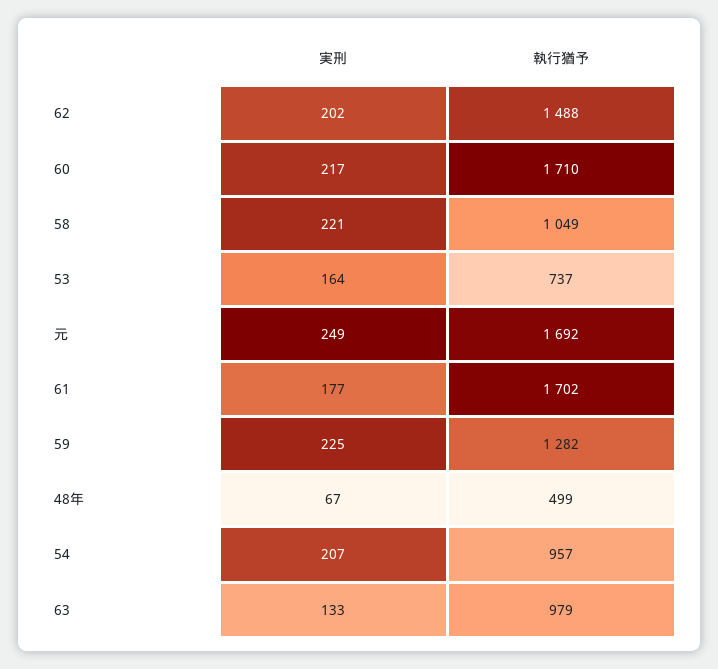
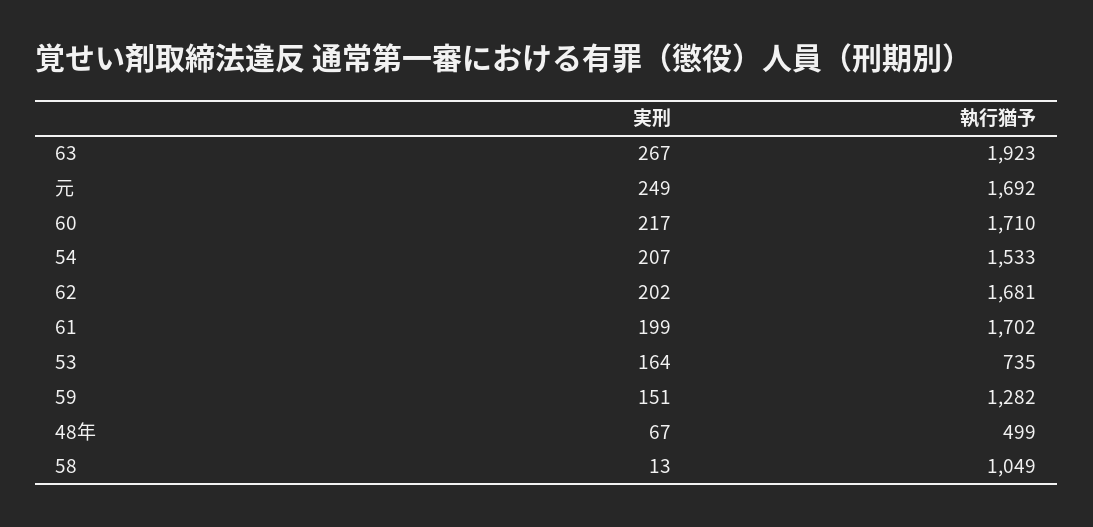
執行猶予, 62: 1488 -> 1681
実刑, 58: 221 -> 13
執行猶予, 53: 737 -> 735
実刑, 61: 177 -> 199
実刑, 59: 225 -> 151
執行猶予, 54: 957 -> 1533
実刑, 63: 133 -> 267
執行猶予, 63: 979 -> 1923

